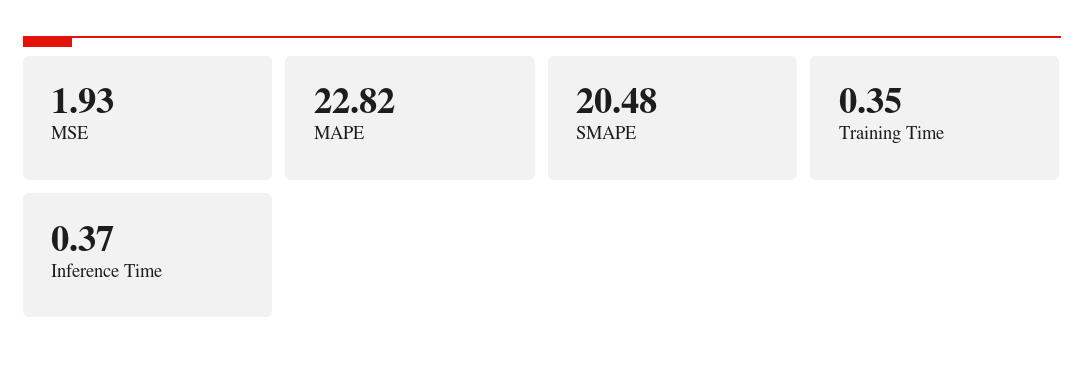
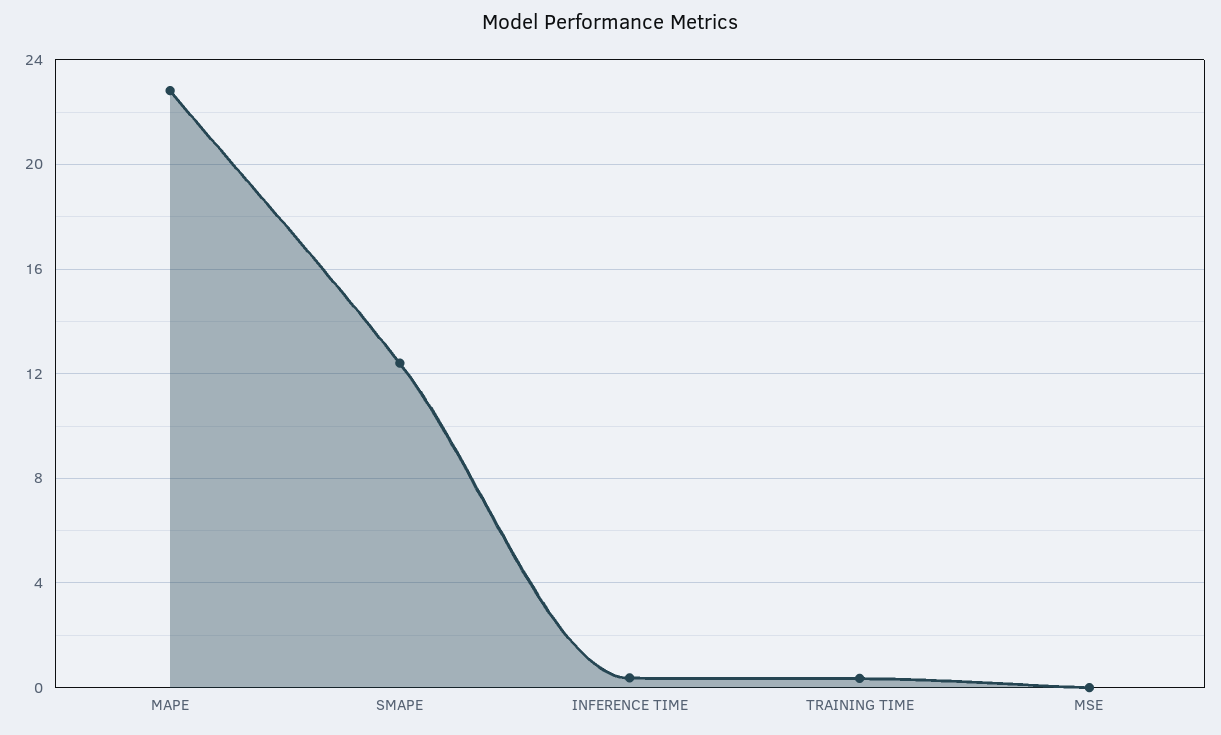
MSE: 1.93 -> 0
SMAPE: 20.48 -> 12.5

